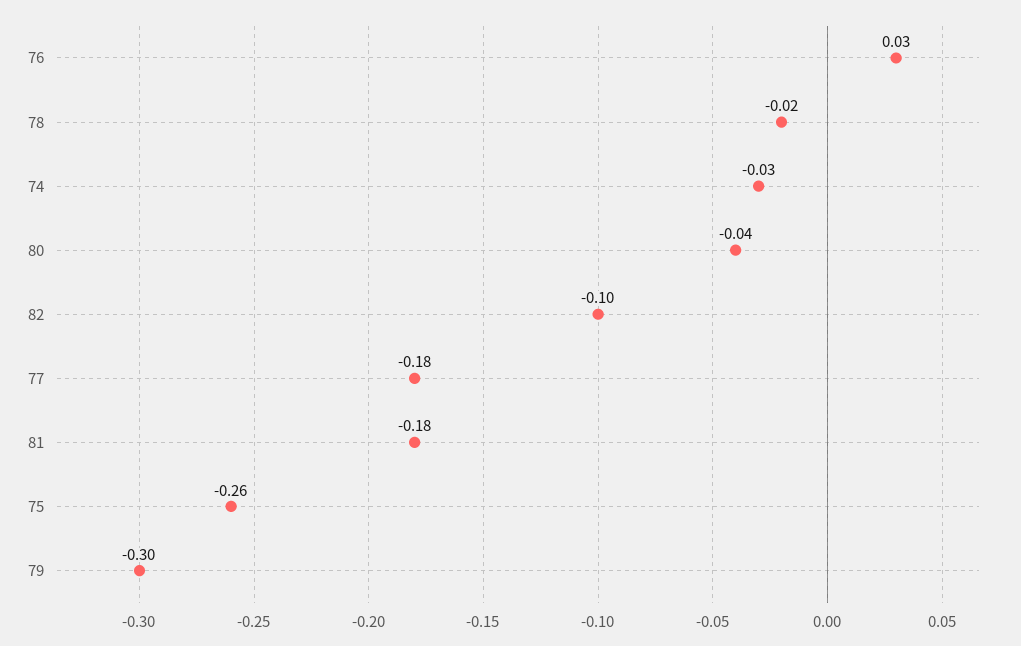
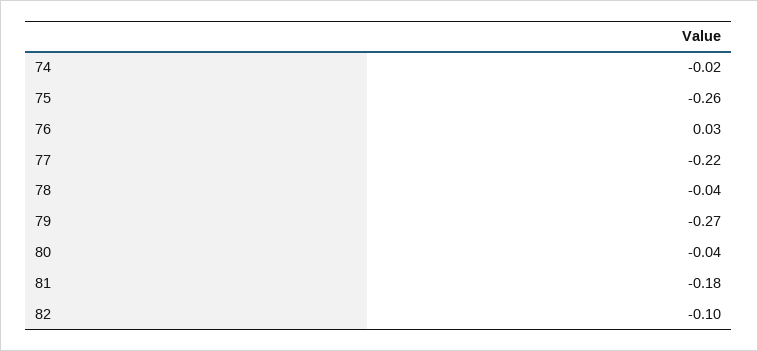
78: -0.02 -> -0.04
74: -0.03 -> -0.02
77: -0.18 -> -0.22
79: -0.3 -> -0.27

